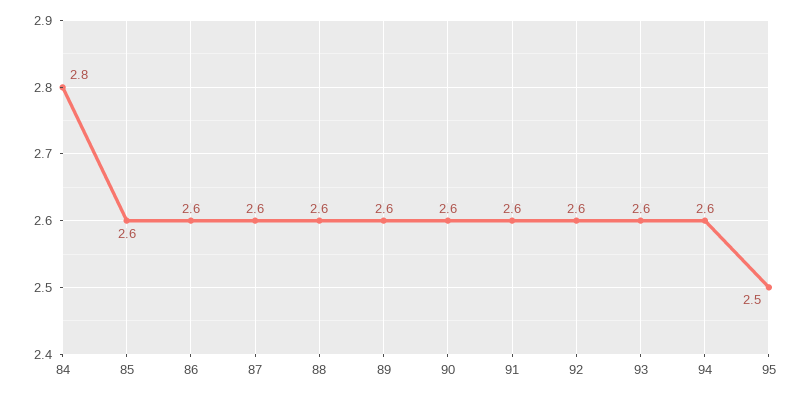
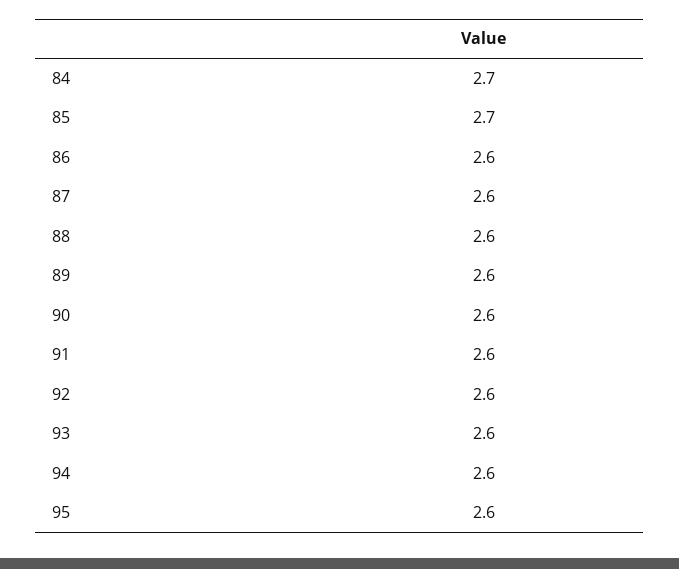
84: 2.8 -> 2.7
85: 2.6 -> 2.7
95: 2.5 -> 2.6

